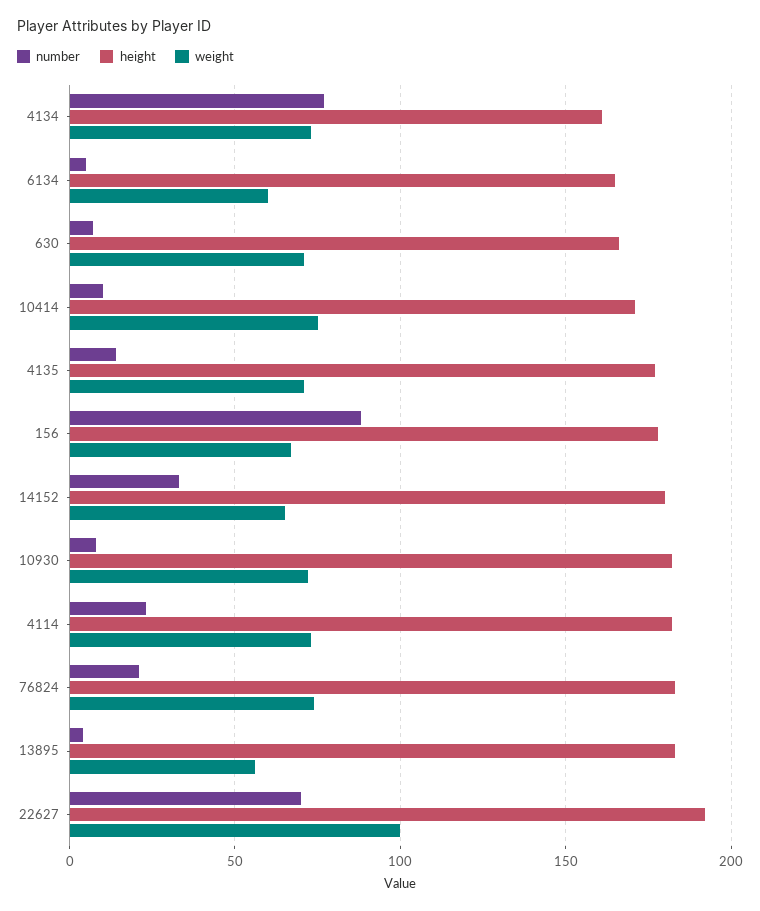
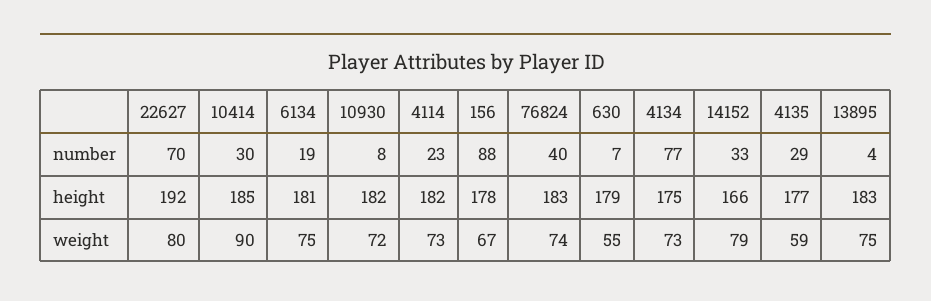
height, 4134: 160 -> 175
number, 6134: 5 -> 19
height, 6134: 165 -> 181
weight, 6134: 60 -> 75
height, 630: 165 -> 179
weight, 630: 70 -> 55
number, 10414: 10 -> 30
height, 10414: 170 -> 185
weight, 10414: 75 -> 90
number, 4135: 15 -> 29
weight, 4135: 70 -> 59
height, 14152: 180 -> 166
weight, 14152: 65 -> 79
number, 76824: 20 -> 40
weight, 13895: 55 -> 75
weight, 22627: 100 -> 80

